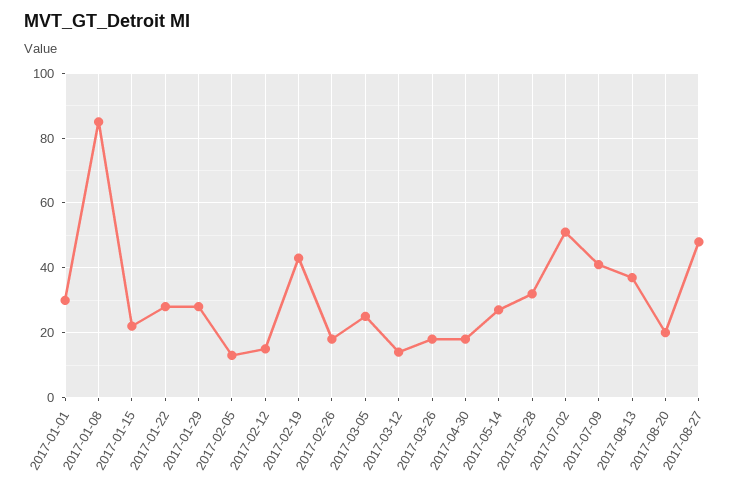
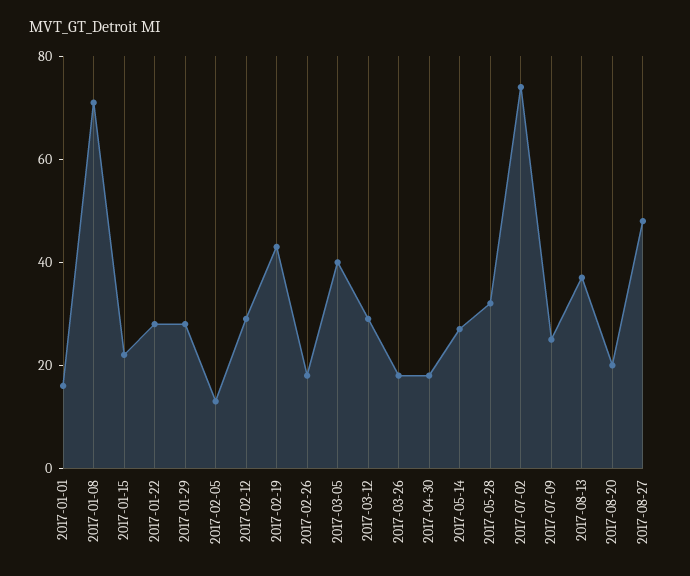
2017-01-01: 30 -> 15
2017-01-08: 85 -> 70
2017-02-12: 15 -> 30
2017-03-05: 25 -> 40
2017-03-12: 15 -> 30
2017-07-02: 50 -> 75
2017-07-09: 40 -> 25

